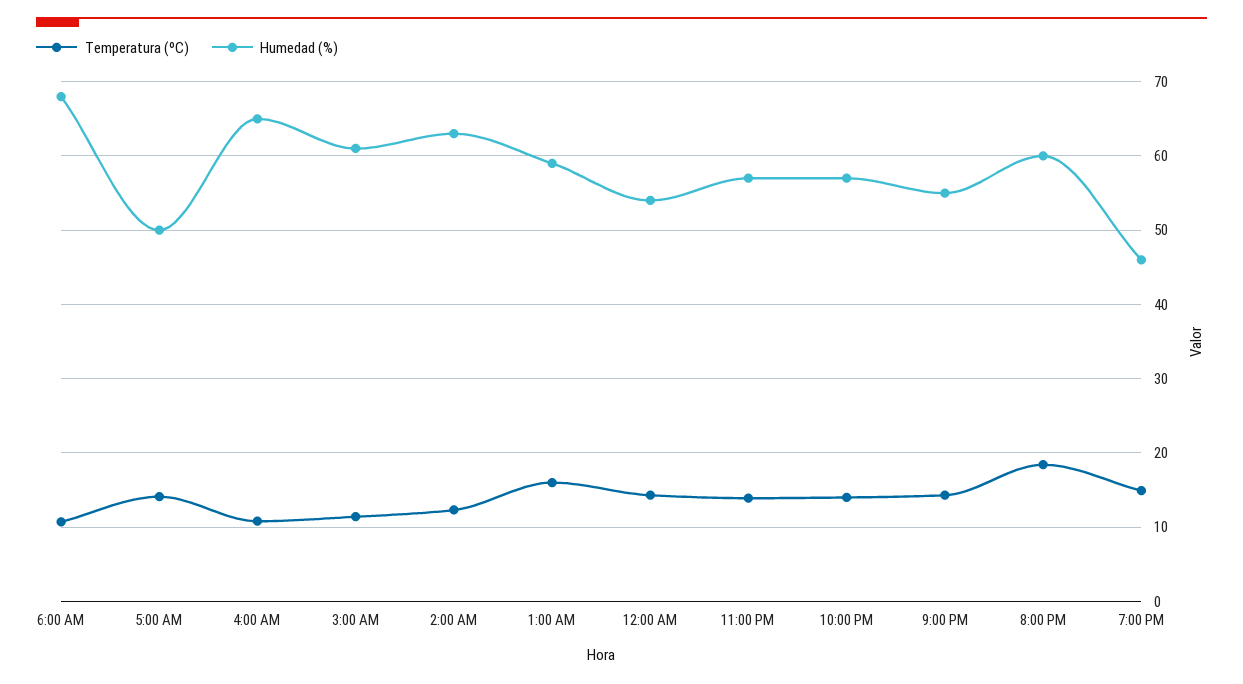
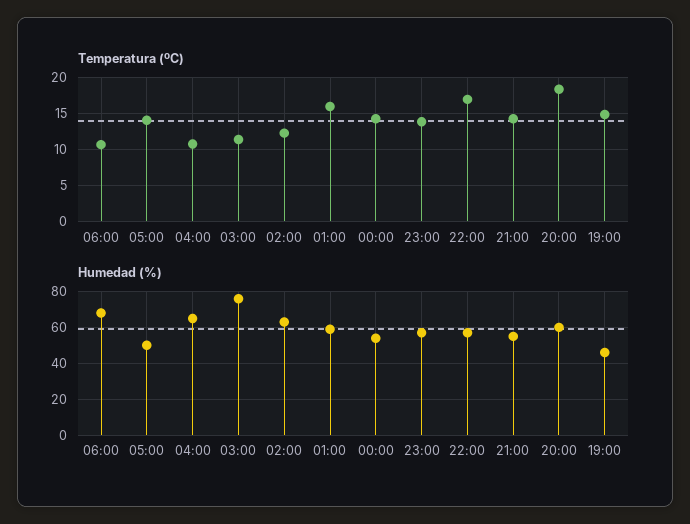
Humedad (%), 3:00 AM: 61 -> 75
Temperatura (ºC), 10:00 PM: 14 -> 17

